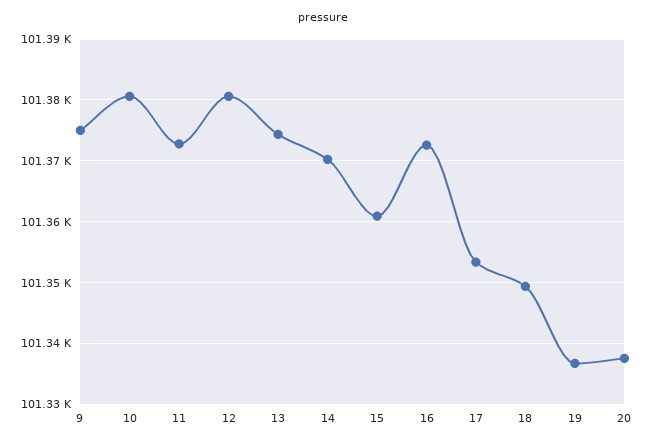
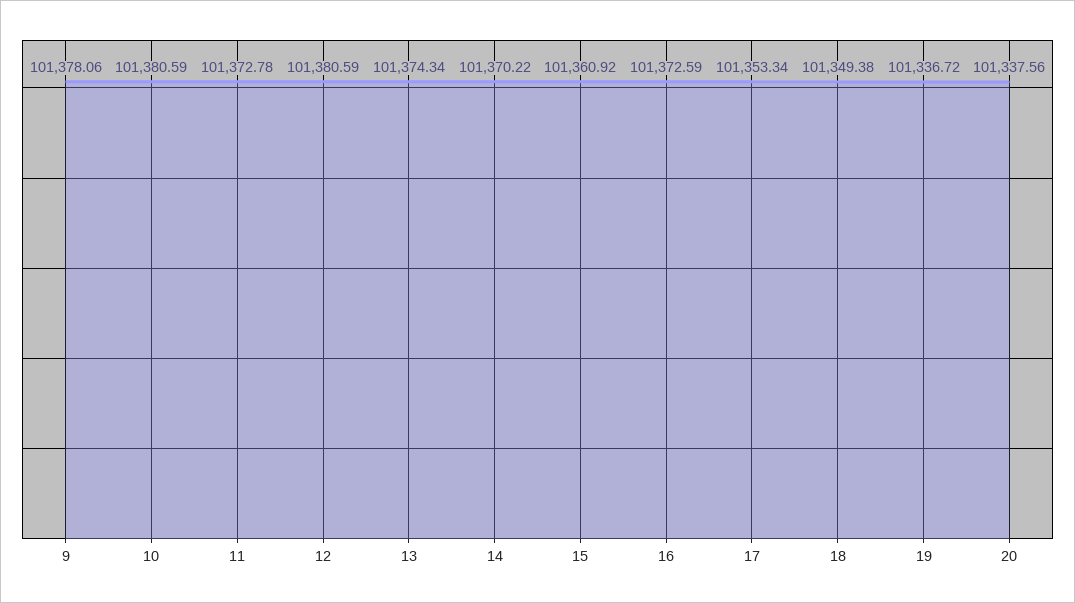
9: 101375 -> 101378.06

